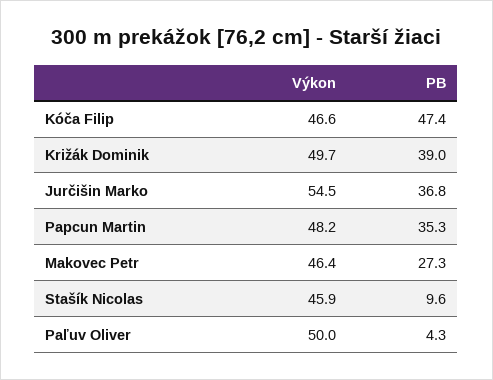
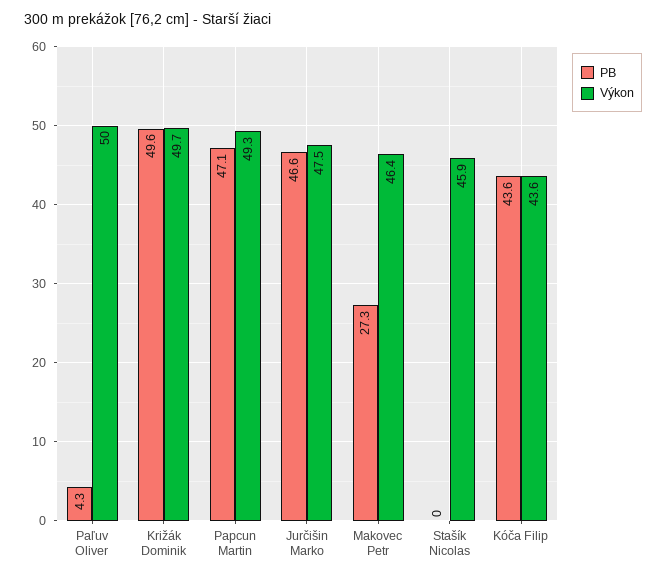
Výkon, Kóča Filip: 46.6 -> 43.6
PB, Kóča Filip: 47.4 -> 43.6
PB, Križák Dominik: 39 -> 49.6
Výkon, Jurčišin Marko: 54.5 -> 47.5
PB, Jurčišin Marko: 36.8 -> 46.6
Výkon, Papcun Martin: 48.2 -> 49.3
PB, Papcun Martin: 35.3 -> 47.1
PB, Stašík Nicolas: 9.6 -> 0

